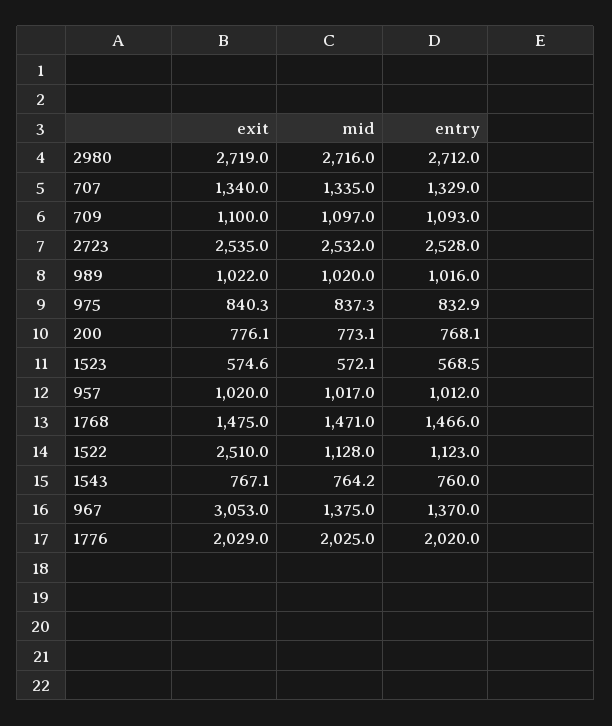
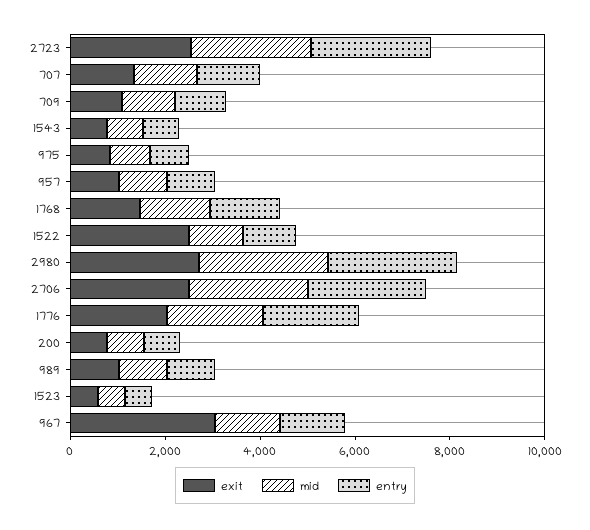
exit, 2706: none -> 2500
mid, 2706: none -> 2500
entry, 2706: none -> 2500

